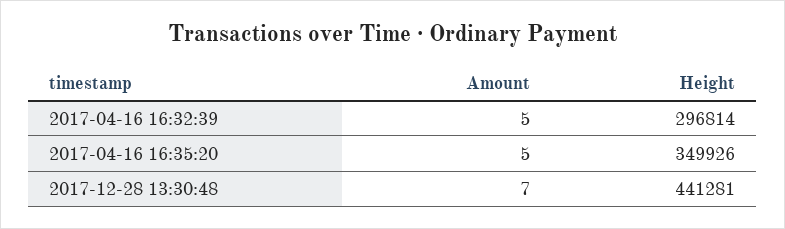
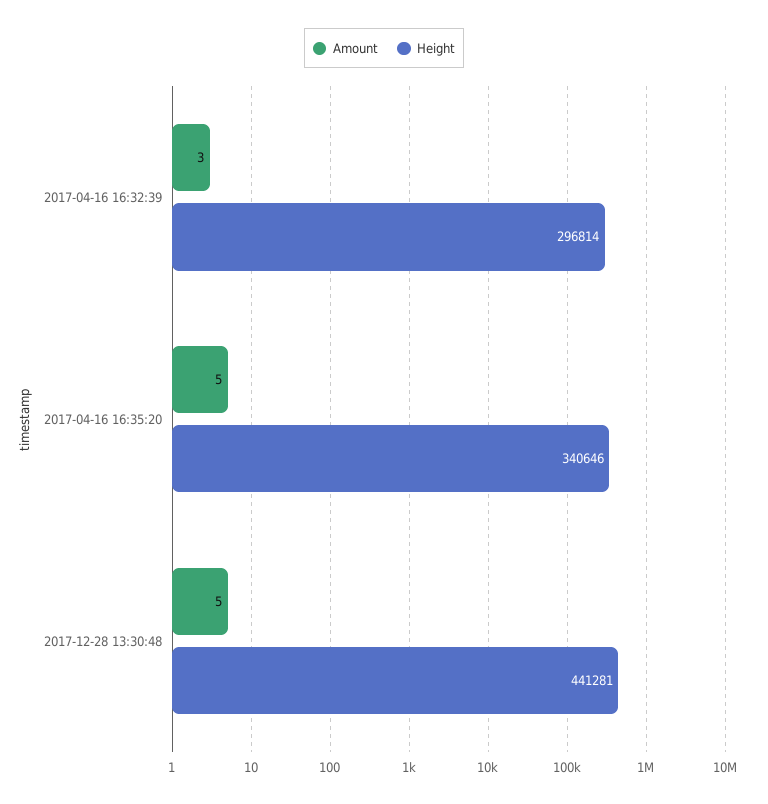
Amount, 2017-04-16 16:32:39: 5 -> 3
Height, 2017-04-16 16:35:20: 349926 -> 340646
Amount, 2017-12-28 13:30:48: 7 -> 5

